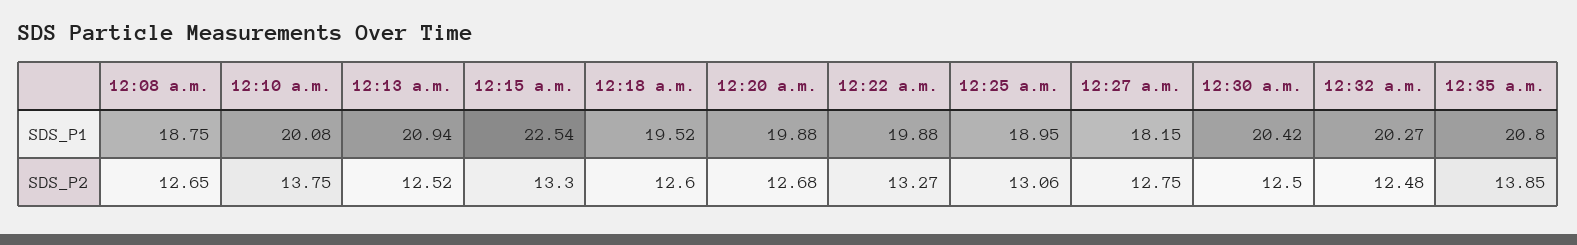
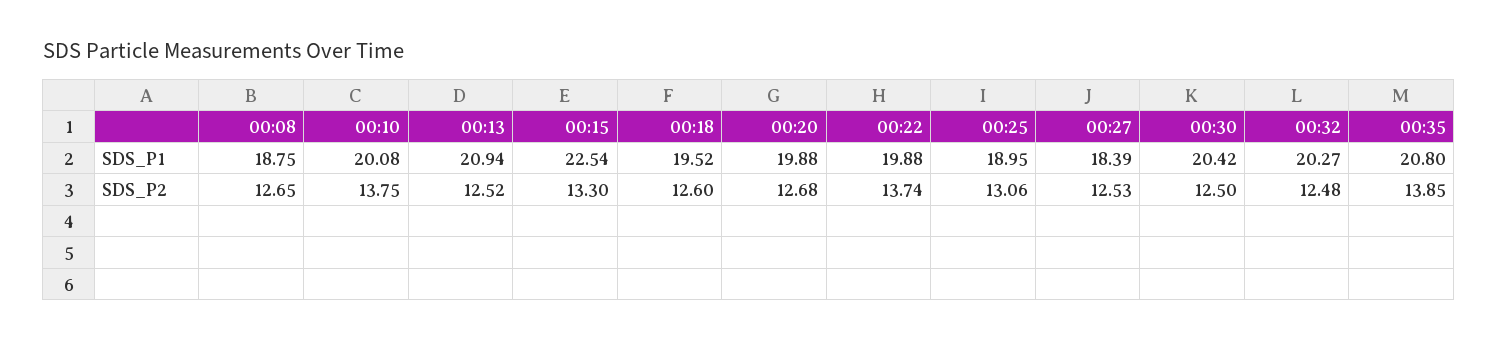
12:27 a.m., SDS_P1: 18.15 -> 18.39
12:22 a.m., SDS_P2: 13.27 -> 13.74
12:27 a.m., SDS_P2: 12.75 -> 12.53

